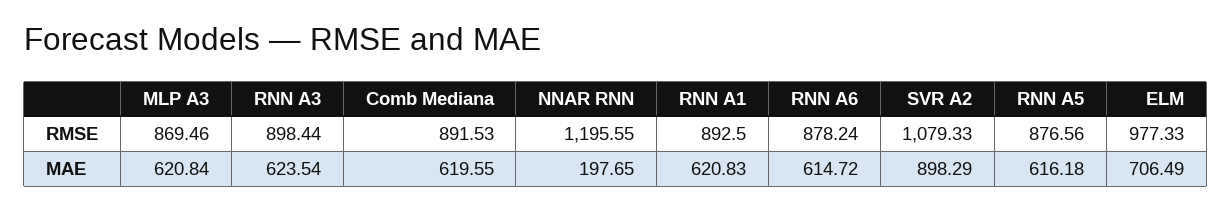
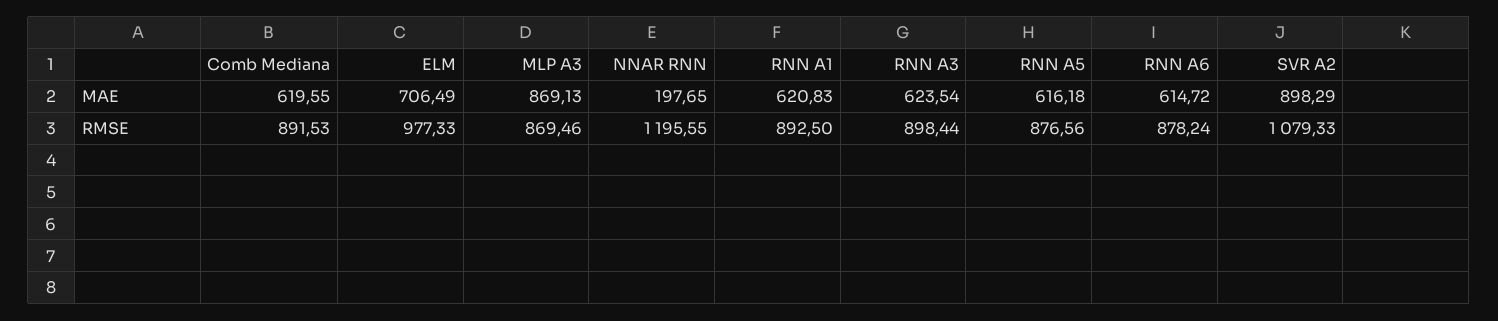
MLP A3, MAE: 620.84 -> 869.13

